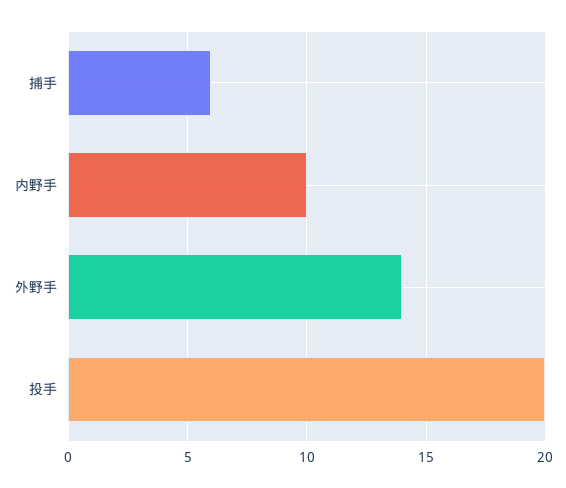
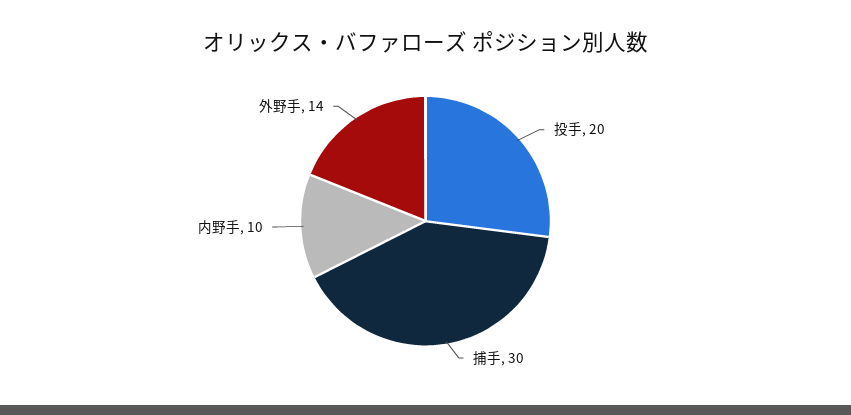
捕手: 6 -> 30

